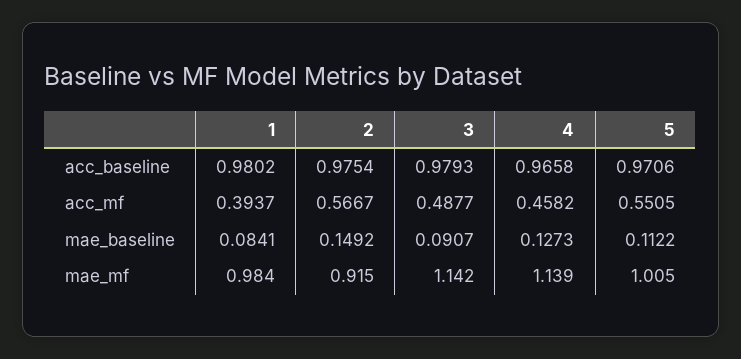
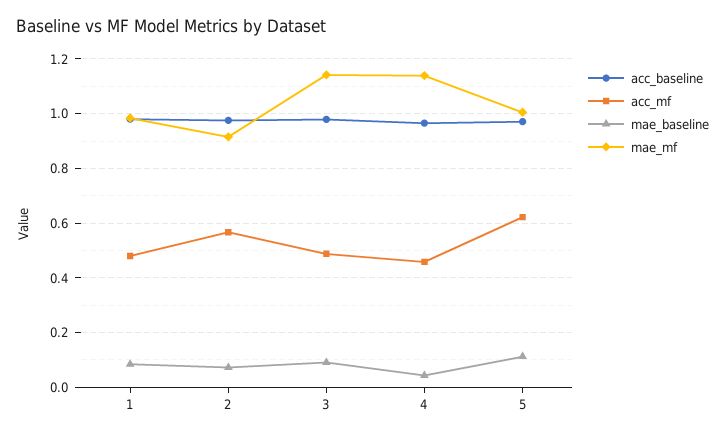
acc_mf, 1: 0.3937 -> 0.475
acc_mf, 5: 0.5505 -> 0.625
mae_baseline, 2: 0.1492 -> 0.075
mae_baseline, 4: 0.1273 -> 0.05

